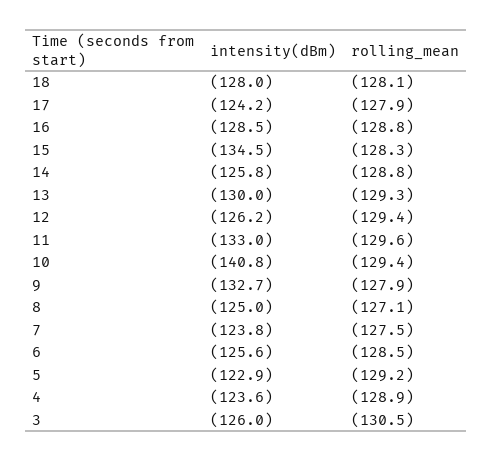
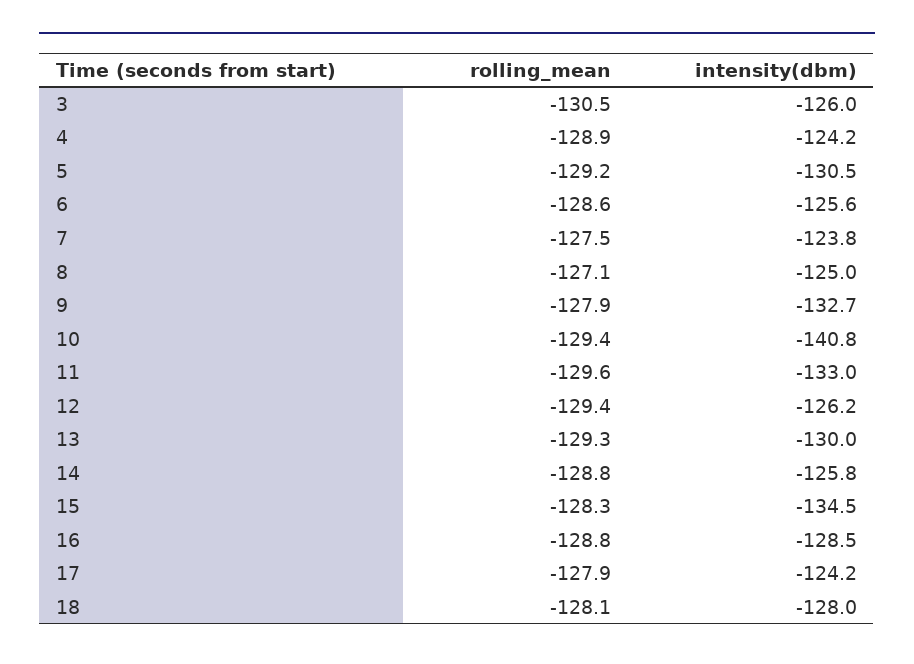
rolling_mean, 6: -128.5 -> -128.6
intensity(dBm), 5: -122.9 -> -130.5
intensity(dBm), 4: -123.6 -> -124.2

